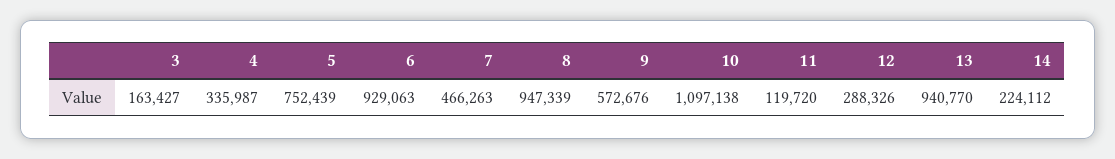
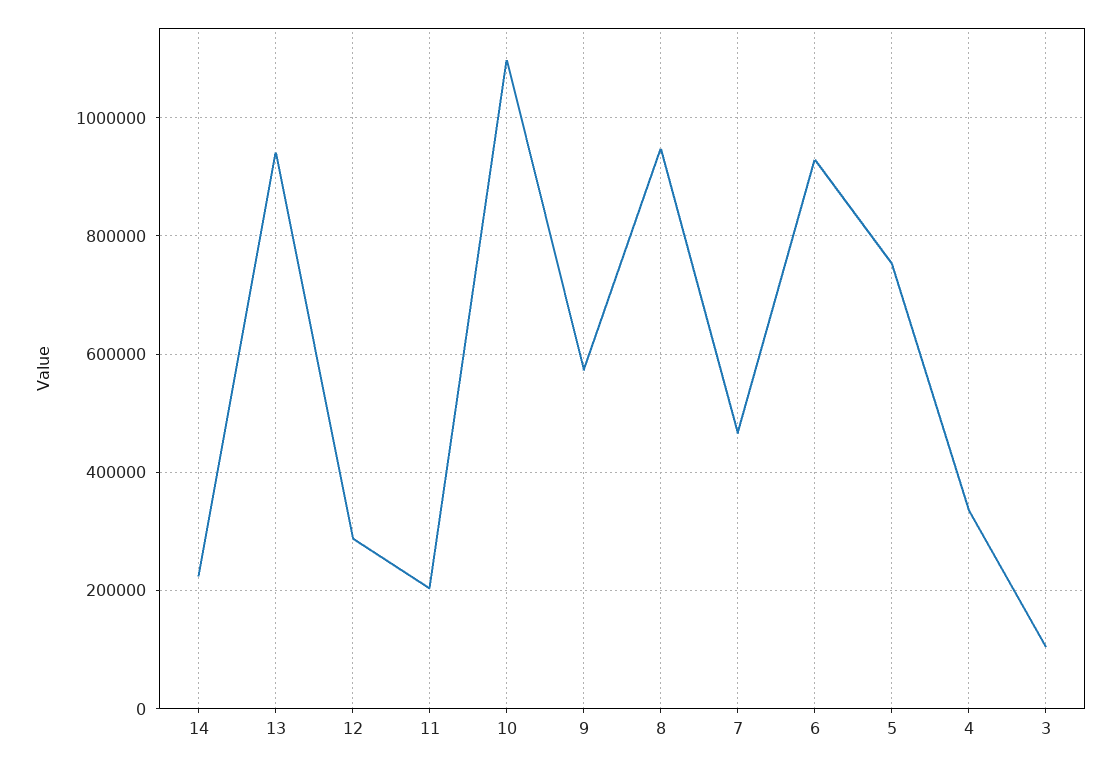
3: 163427 -> 100000
11: 119720 -> 200000

